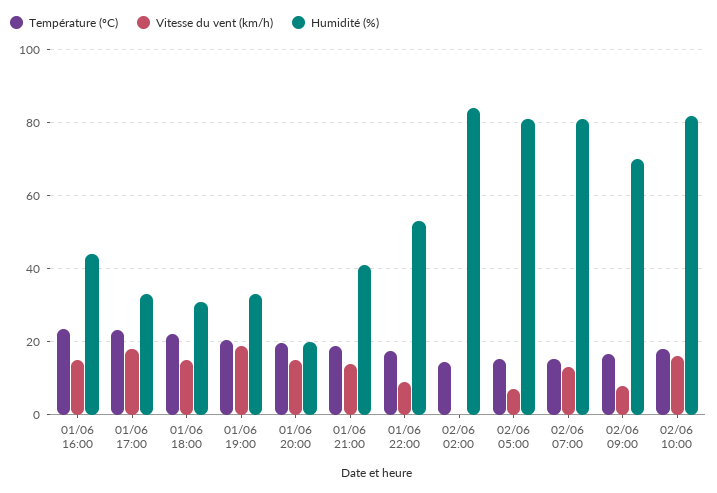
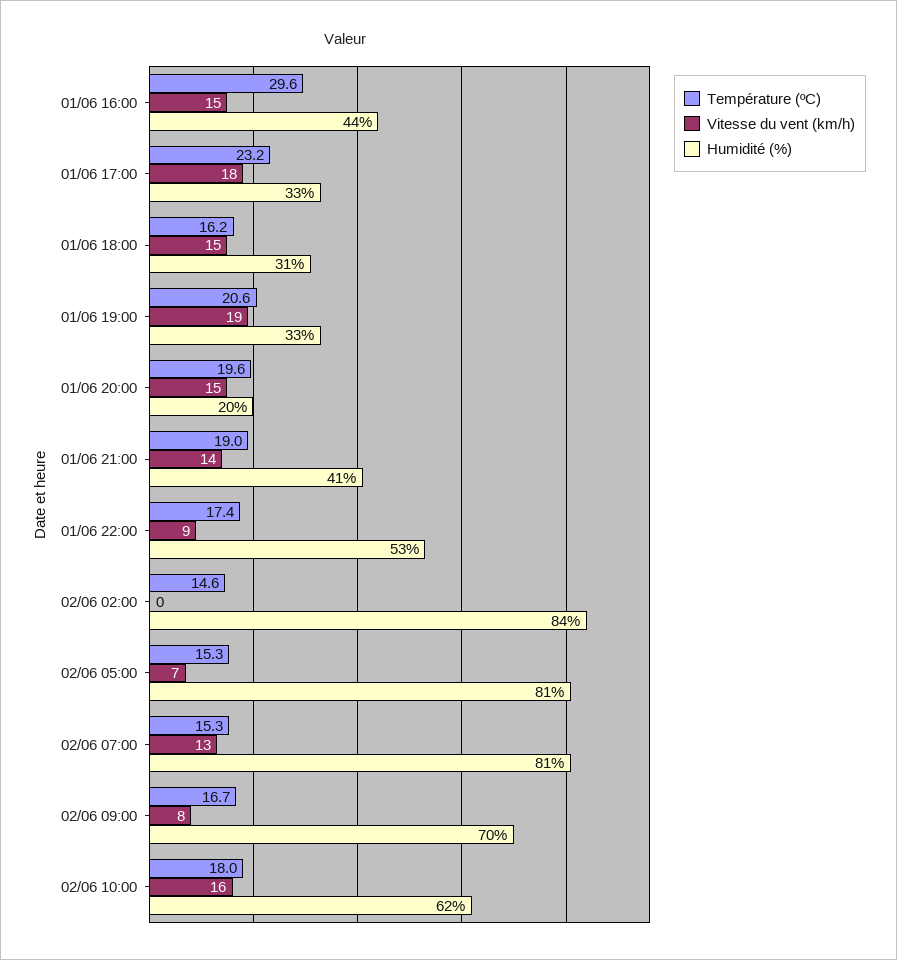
Température (ºC), 01/06 16:00: 24 -> 29.6
Température (ºC), 01/06 18:00: 22 -> 16.2
Humidité (%), 02/06 10:00: 82 -> 62

